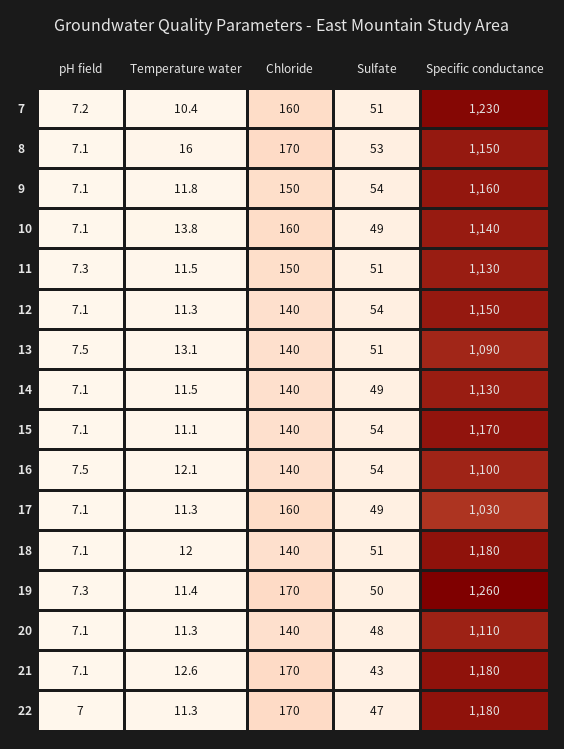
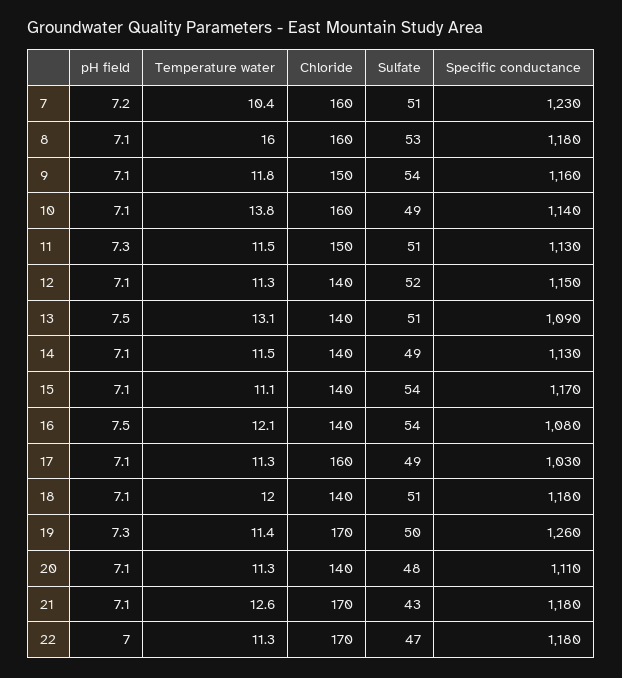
Chloride, 8: 170 -> 160
Specific conductance, 8: 1150 -> 1180
Sulfate, 12: 54 -> 52
Specific conductance, 16: 1100 -> 1080

